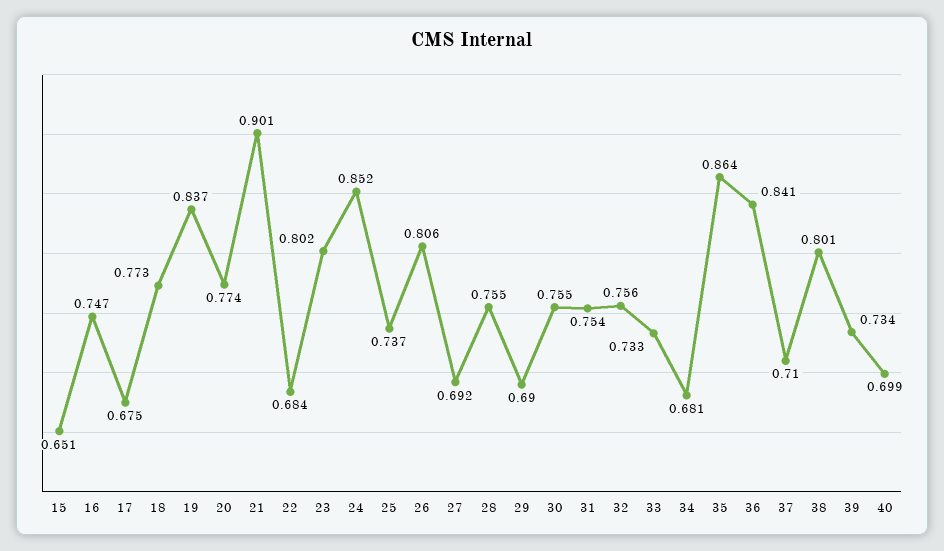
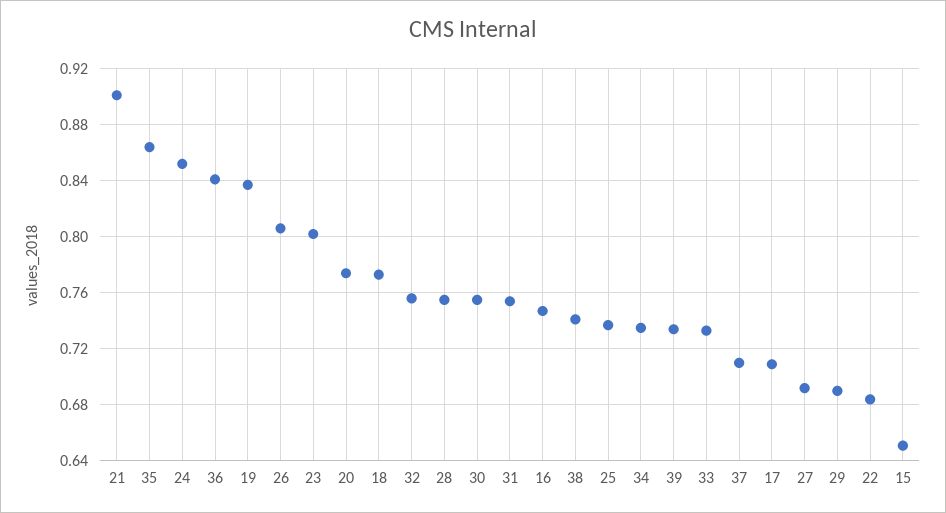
17: 0.675 -> 0.71
34: 0.681 -> 0.735
38: 0.801 -> 0.74
40: 0.699 -> none

